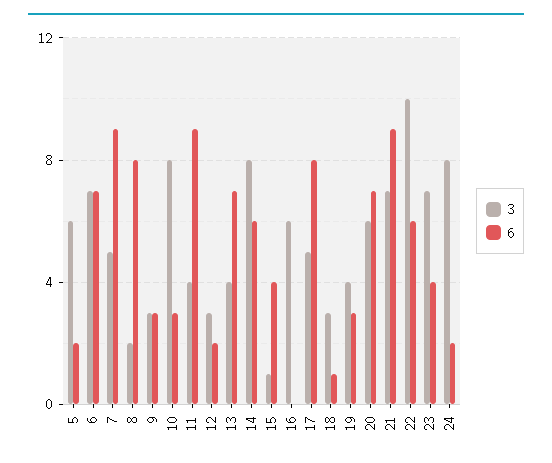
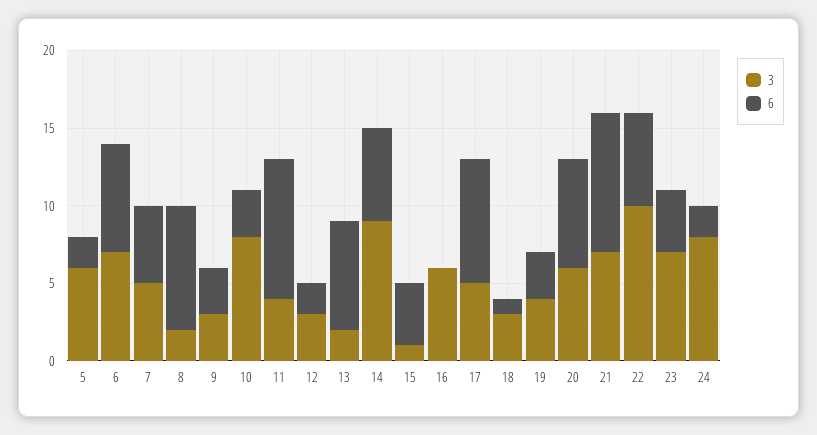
6, 7: 9 -> 5
3, 13: 4 -> 2
3, 14: 8 -> 9

